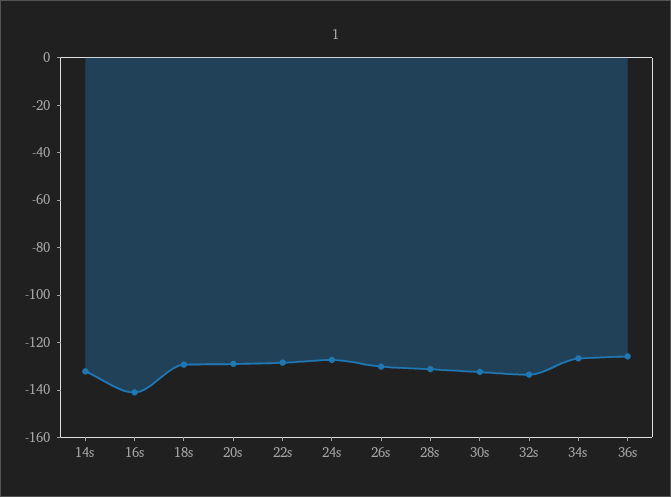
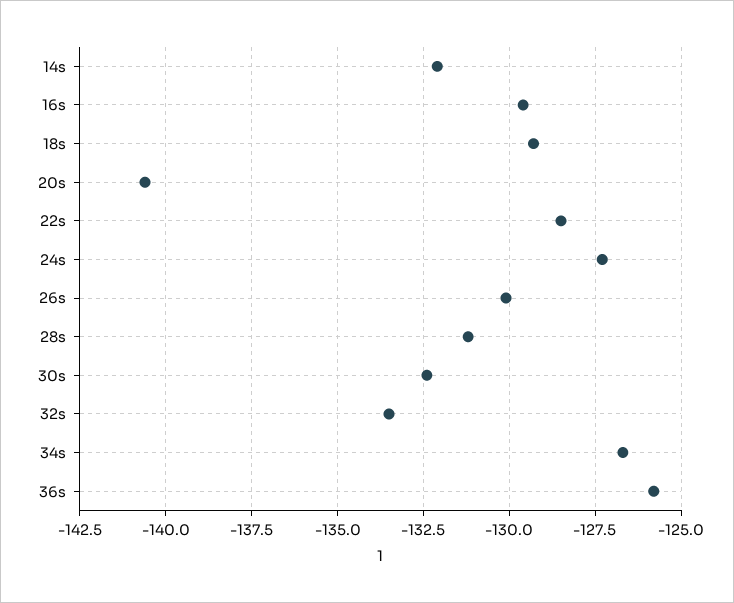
16s: -140 -> -129.5
20s: -130 -> -140.5

